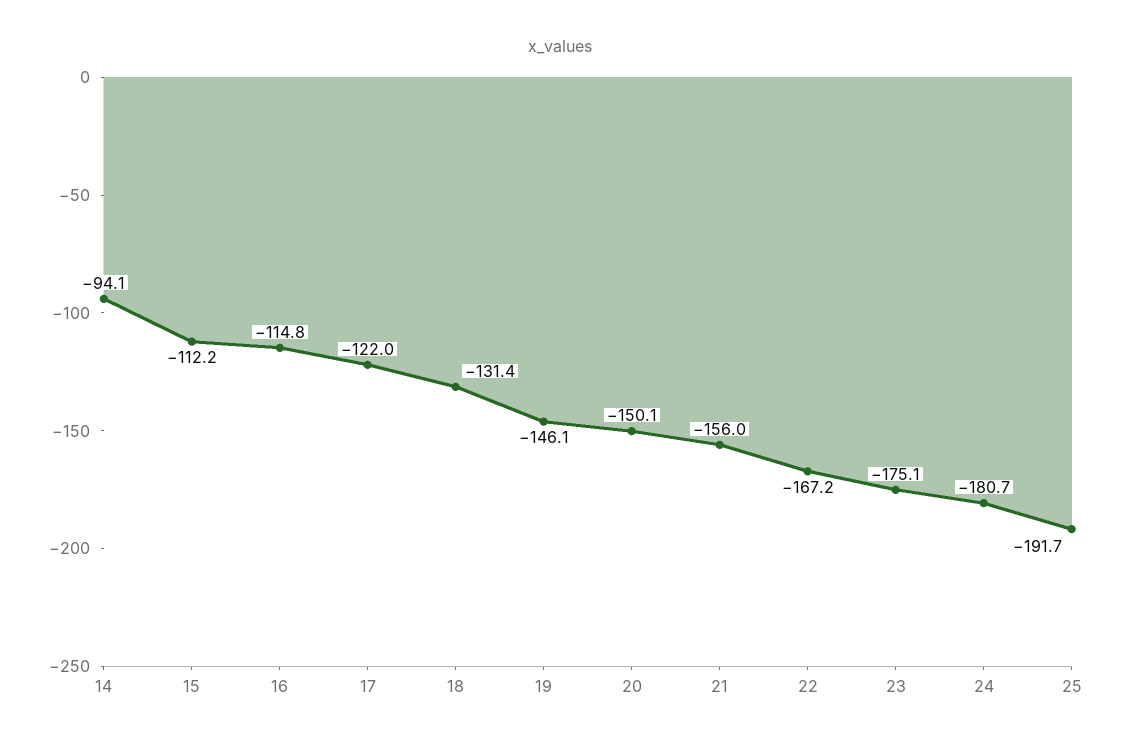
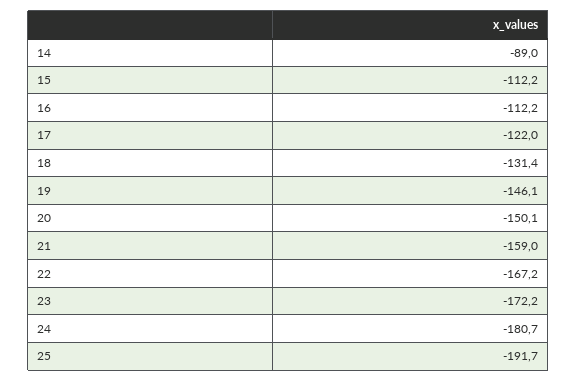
14: -94.1 -> -89
16: -114.8 -> -112.2
21: -156 -> -159
23: -175.1 -> -172.2

